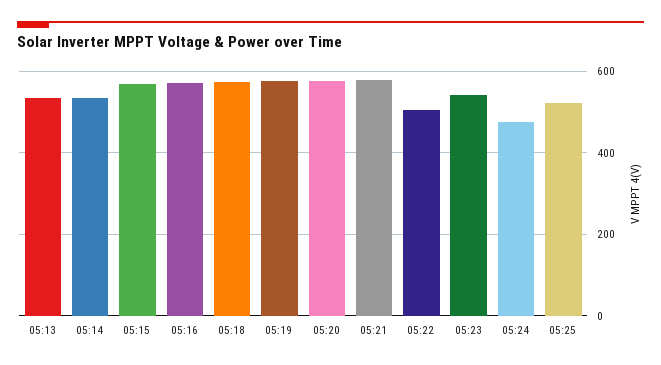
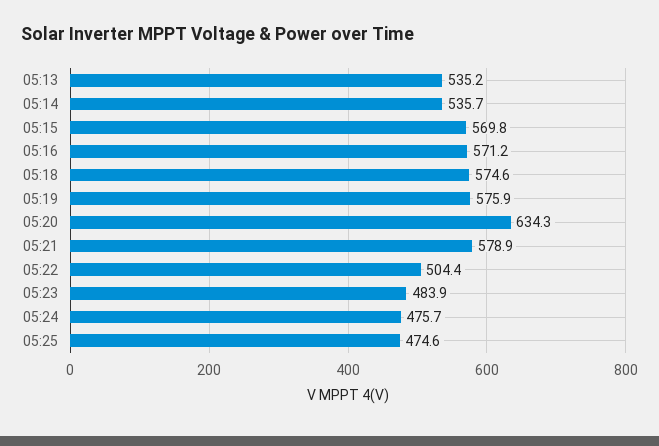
05:20: 580 -> 634.3
05:23: 540 -> 483.9
05:25: 520 -> 474.6

